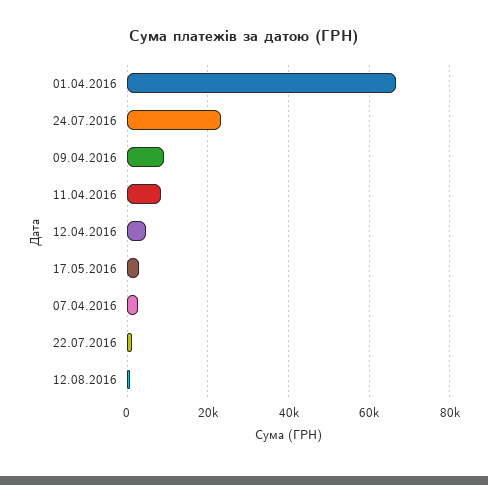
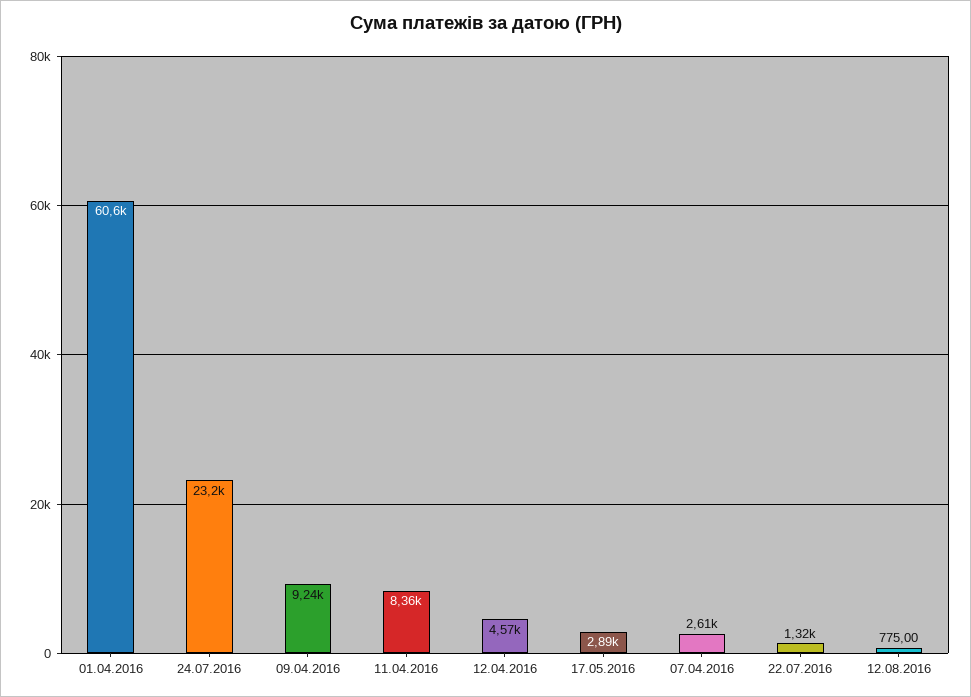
01.04.2016: 66000 -> 60600

